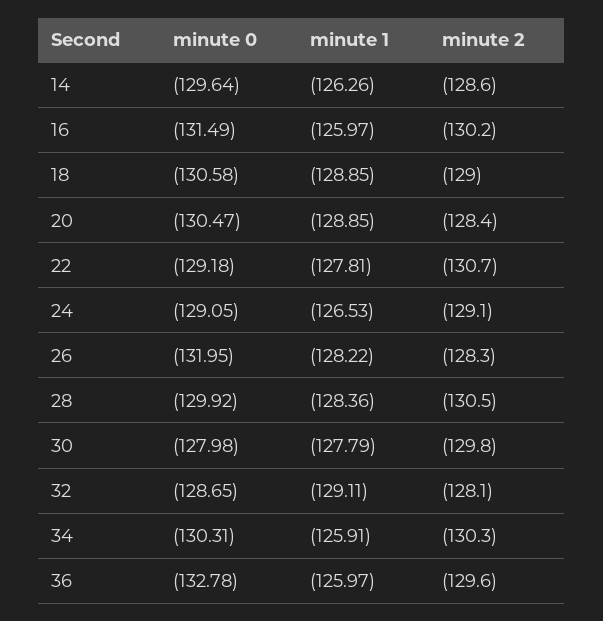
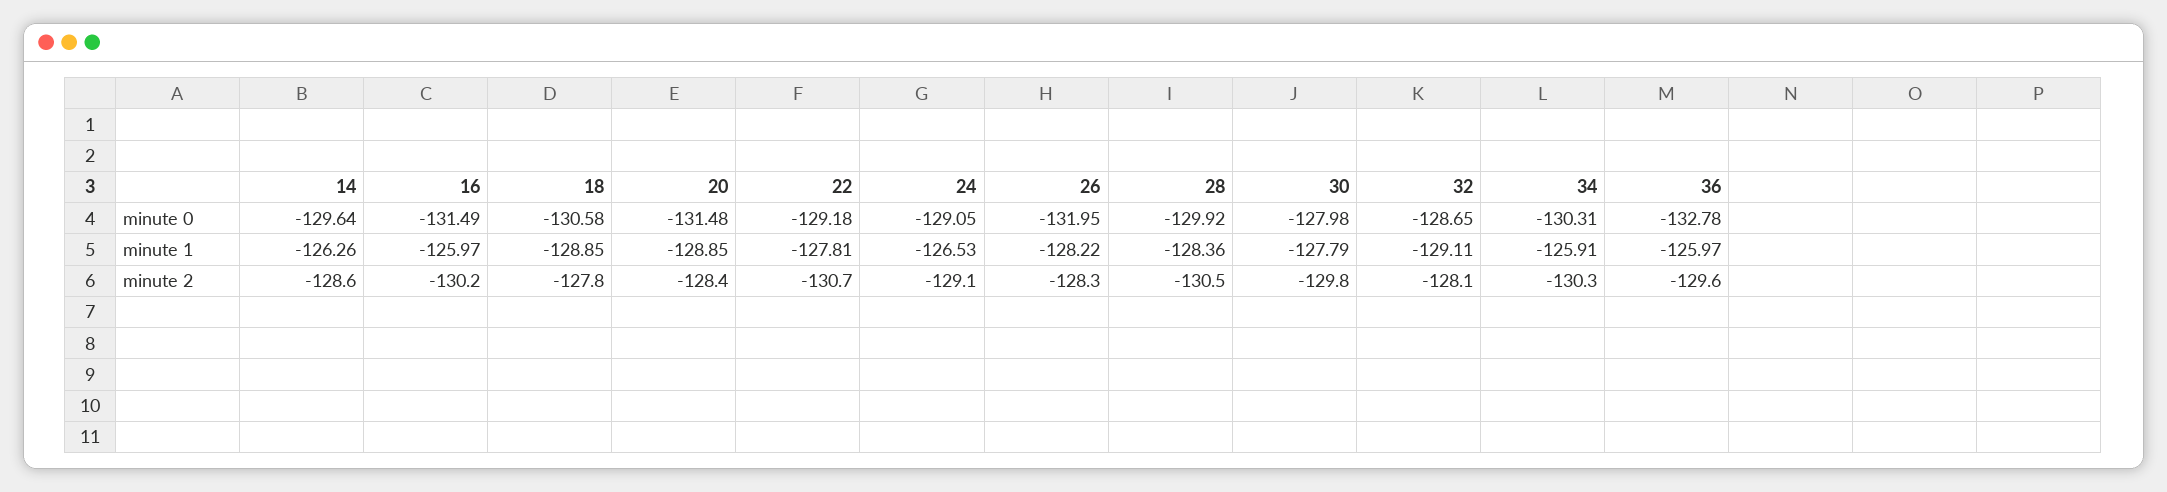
minute 2, 18: -129 -> -127.8
minute 0, 20: -130.47 -> -131.48

